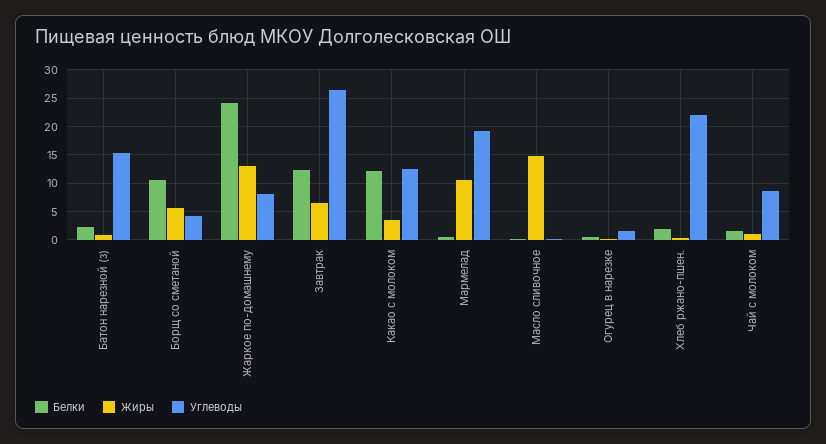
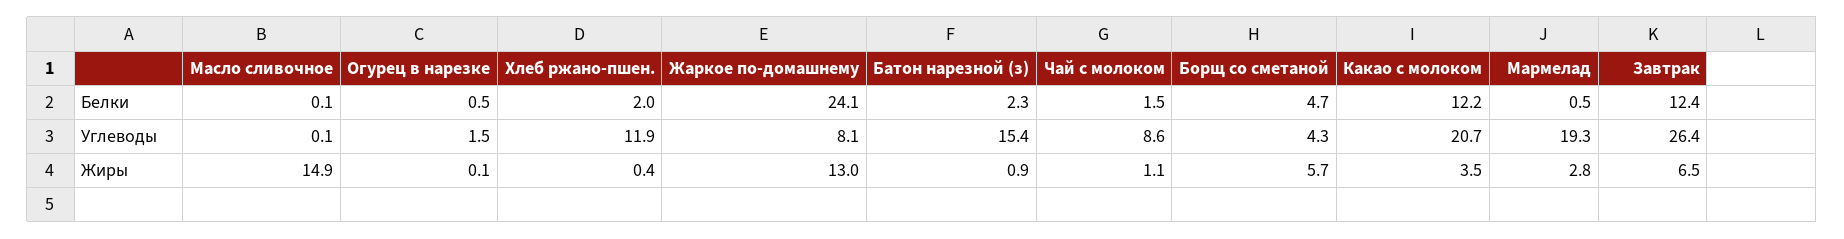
Белки, Борщ со сметаной: 10 -> 4.7
Углеводы, Какао с молоком: 12.5 -> 20.7
Жиры, Мармелад: 10 -> 2.8
Углеводы, Хлеб ржано-пшен.: 22.5 -> 11.9

